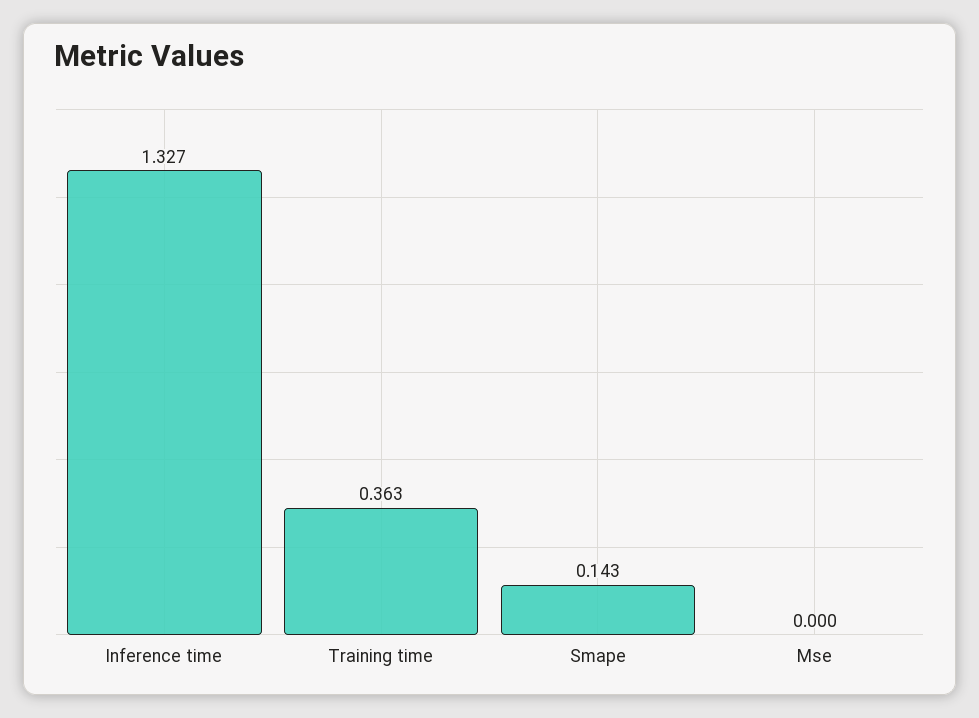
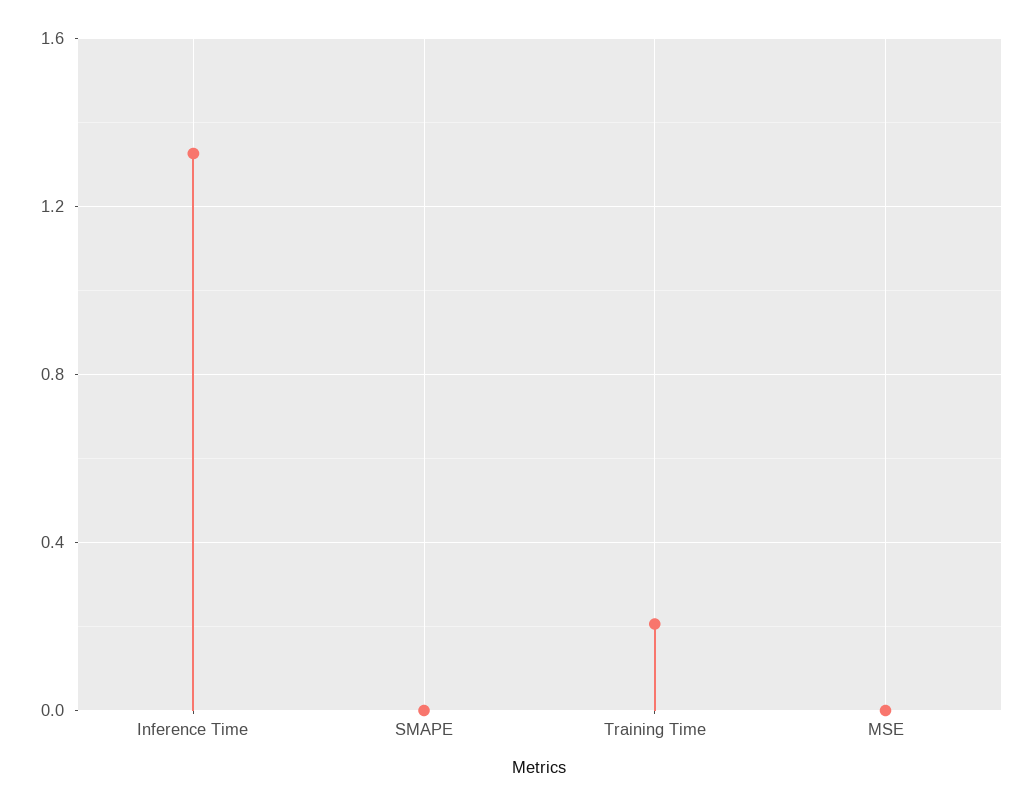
Training time: 0.363 -> 0.2
Smape: 0.143 -> 0

